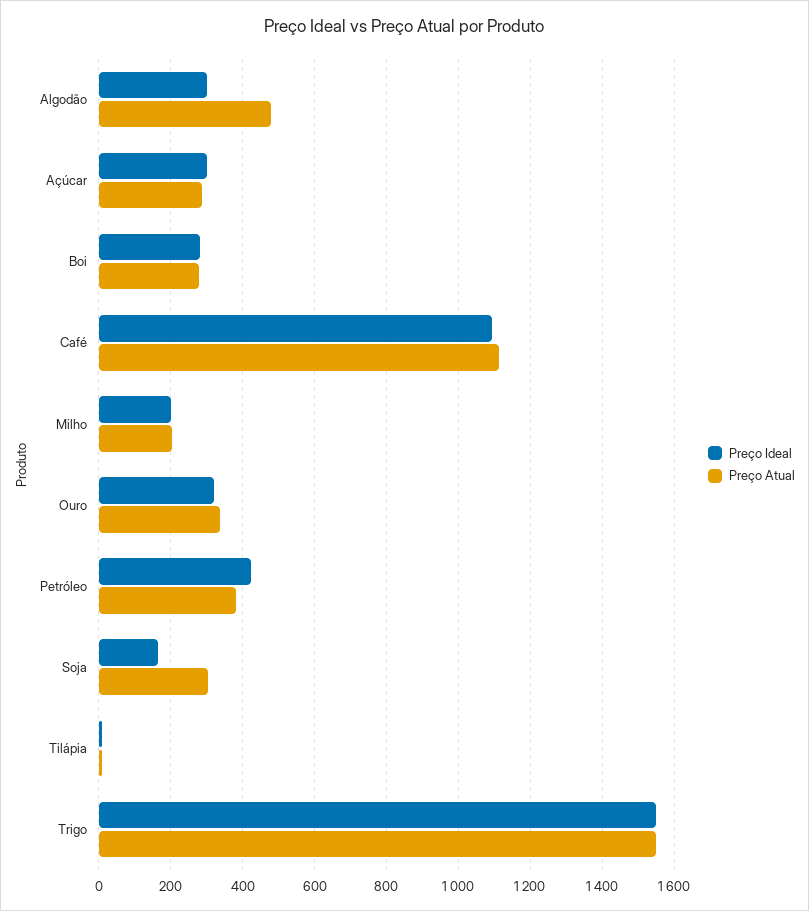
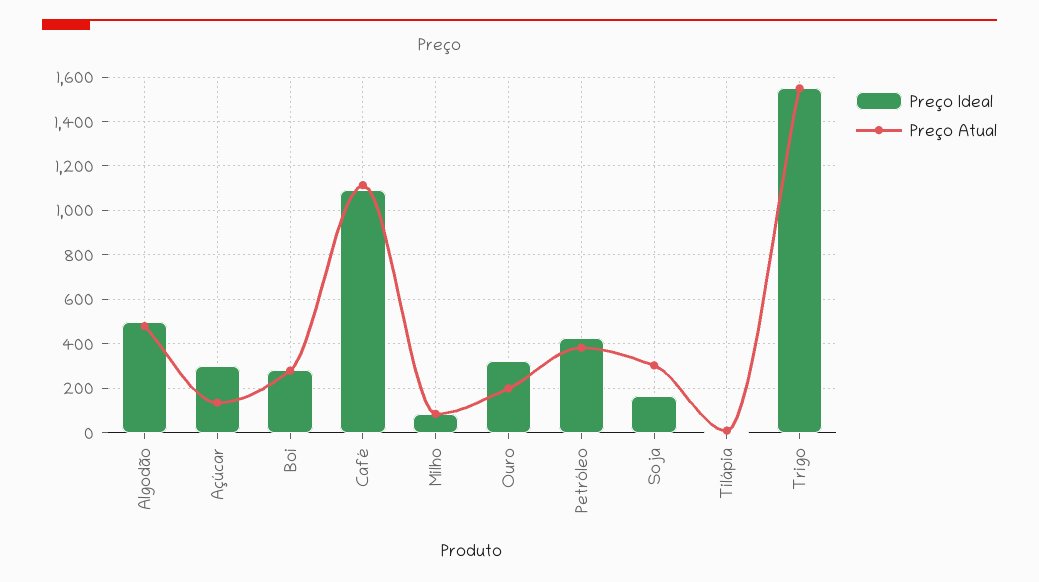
Preço Ideal, Algodão: 300 -> 500
Preço Atual, Açúcar: 280 -> 150
Preço Ideal, Milho: 200 -> 100
Preço Atual, Milho: 200 -> 100
Preço Atual, Ouro: 340 -> 200

